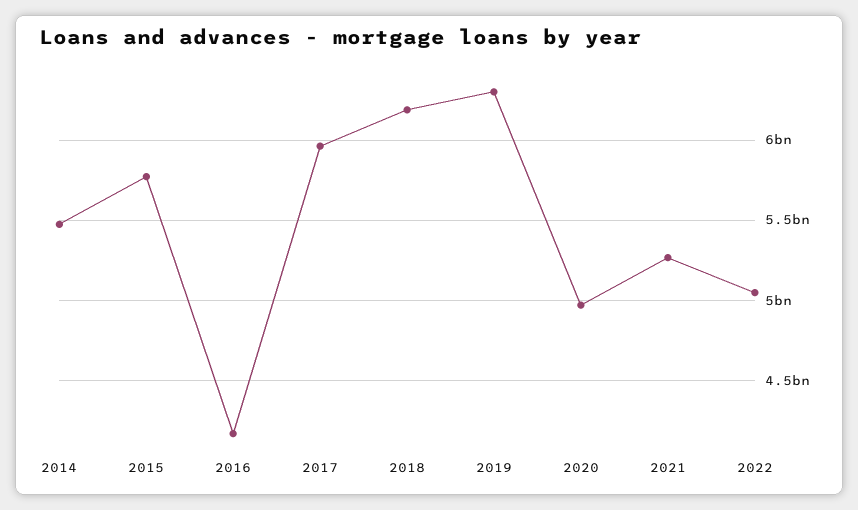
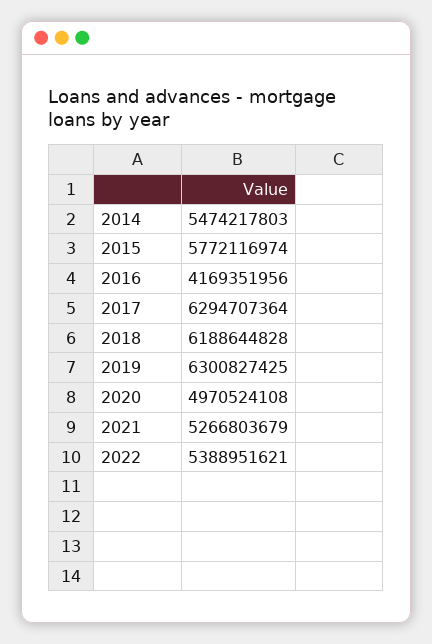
2017: 5950000000 -> 6294707364
2022: 5050000000 -> 5388951621

